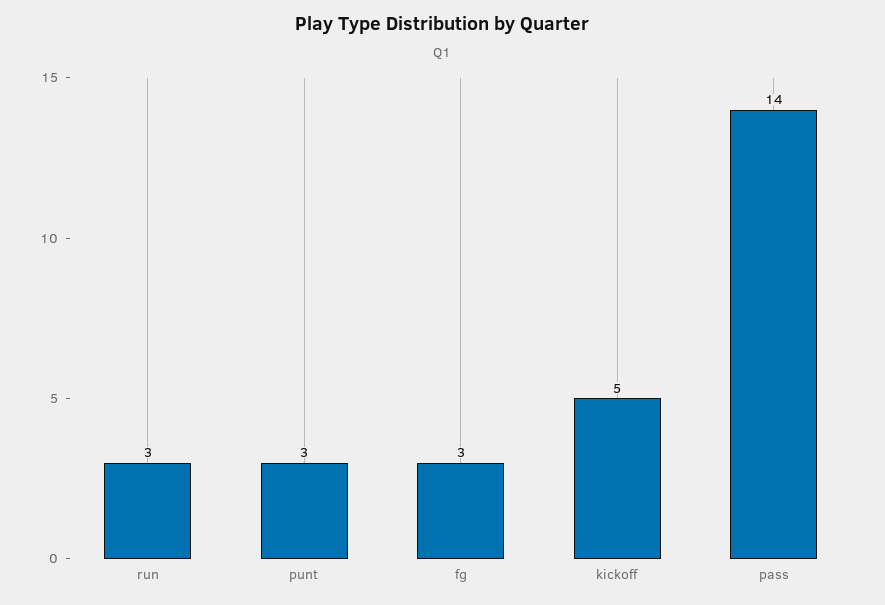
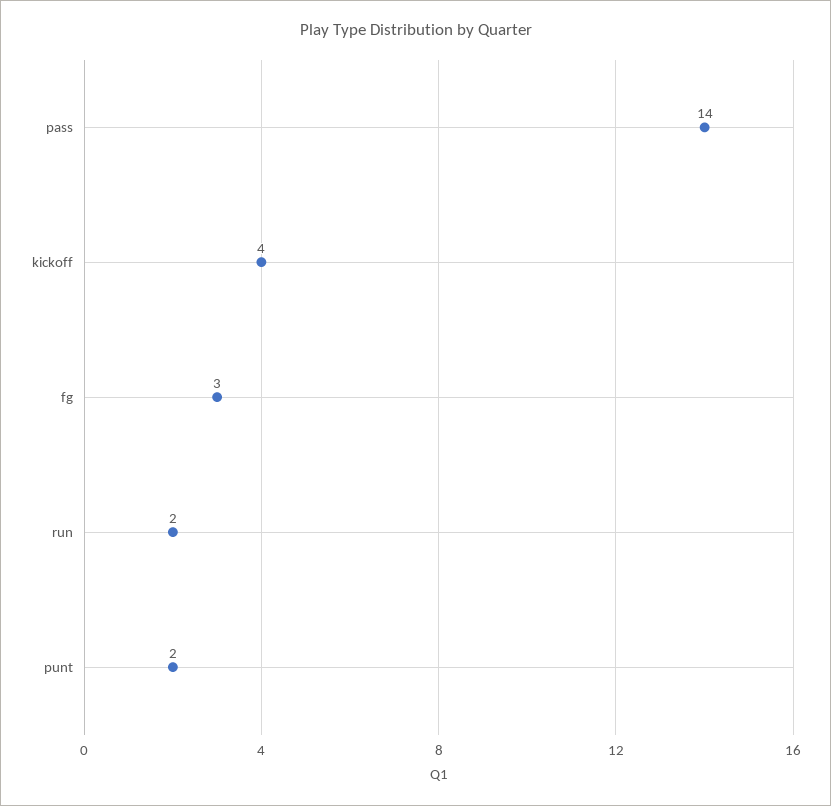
run: 3 -> 2
punt: 3 -> 2
kickoff: 5 -> 4

